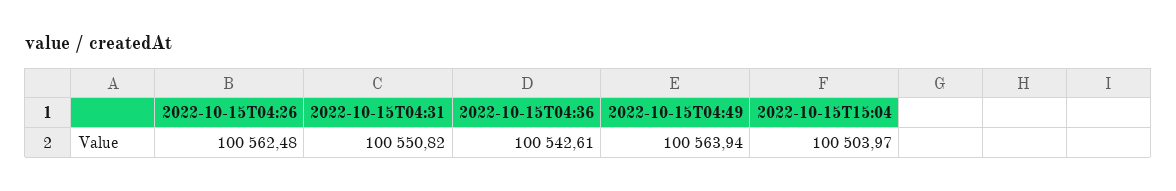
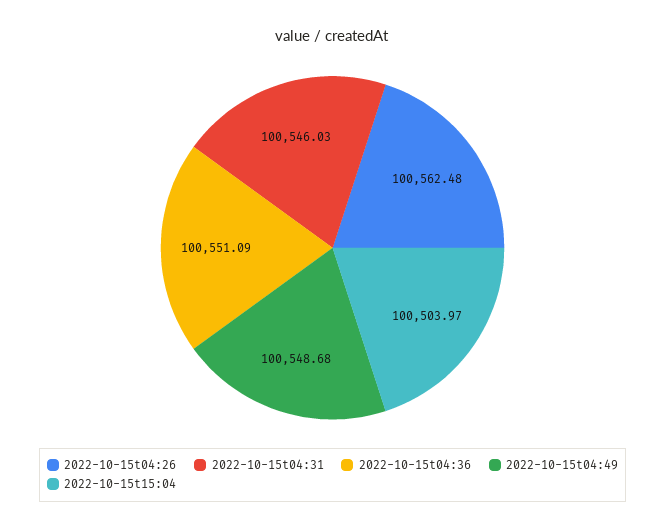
2022-10-15T04:31: 100550.82 -> 100546.03
2022-10-15T04:36: 100542.61 -> 100551.09
2022-10-15T04:49: 100563.94 -> 100548.68

